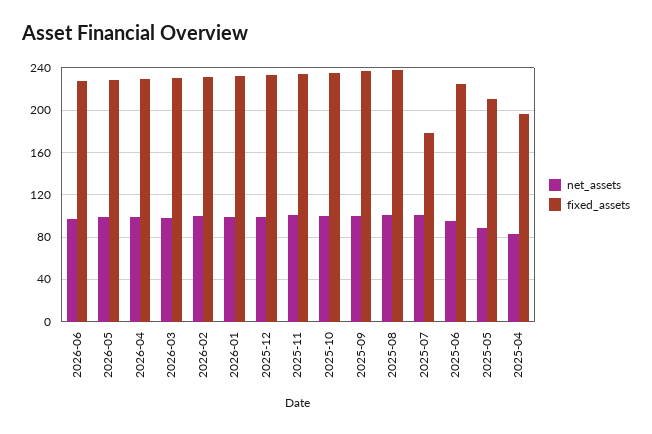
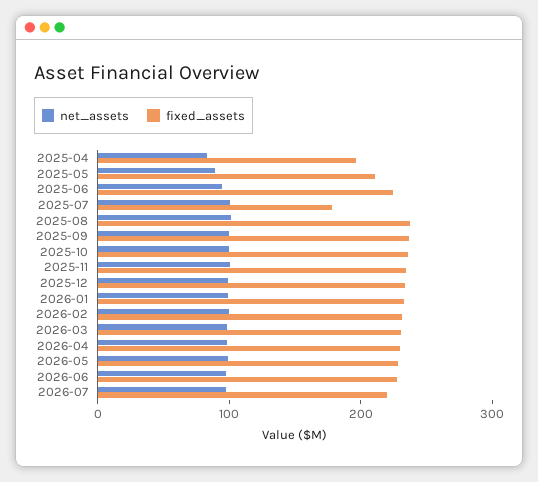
net_assets, 2026-07: none -> 100
fixed_assets, 2026-07: none -> 220

